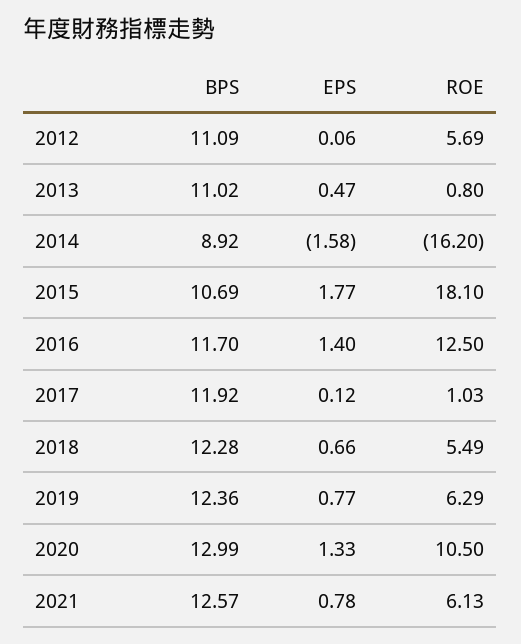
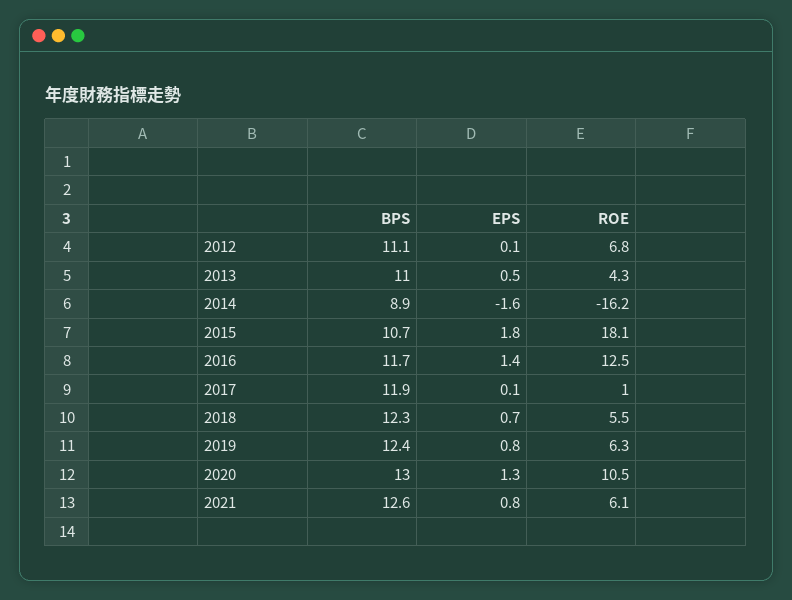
ROE, 2012: 5.69 -> 6.8
ROE, 2013: 0.8 -> 4.3

